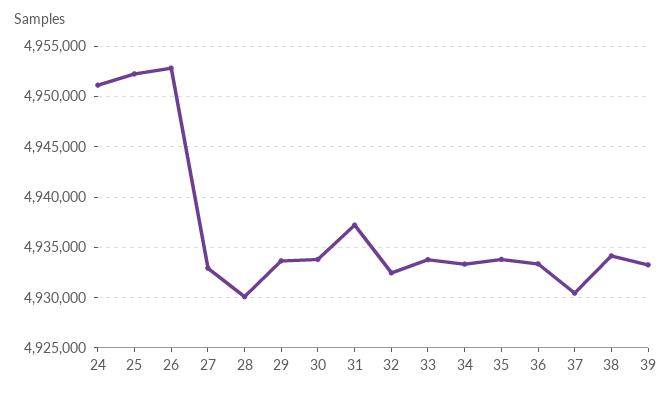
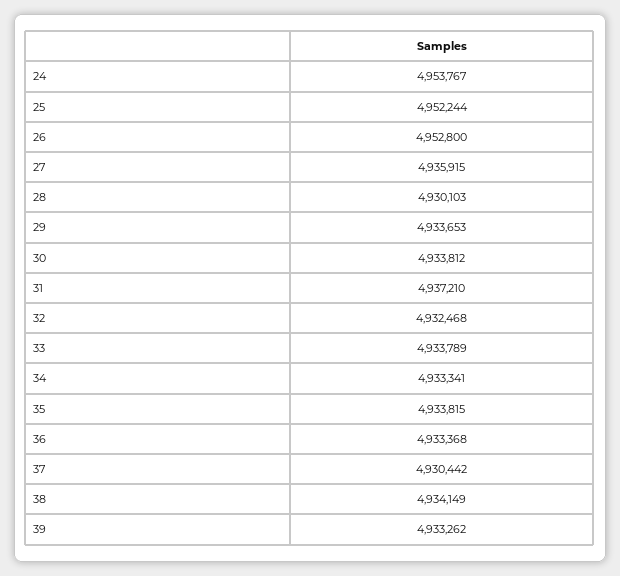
24: 4951000 -> 4953767
27: 4933000 -> 4935915

